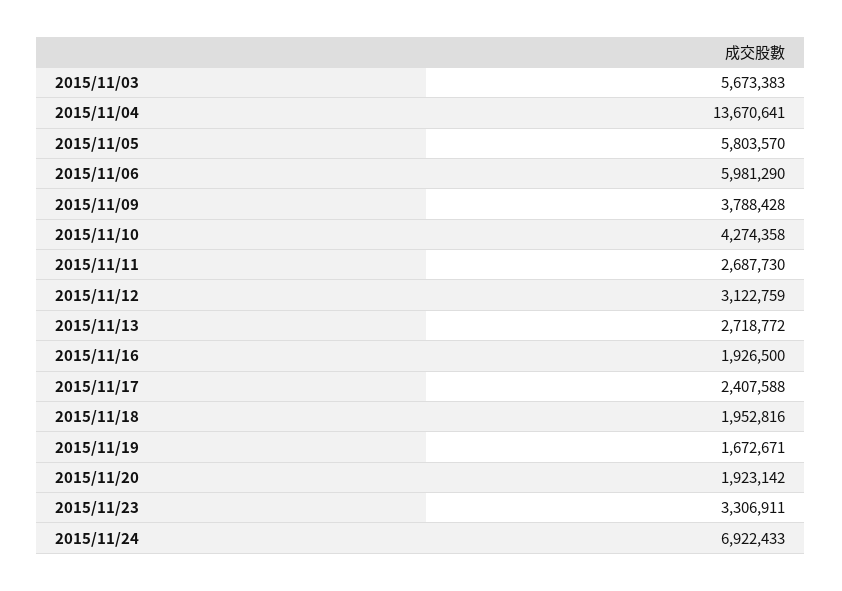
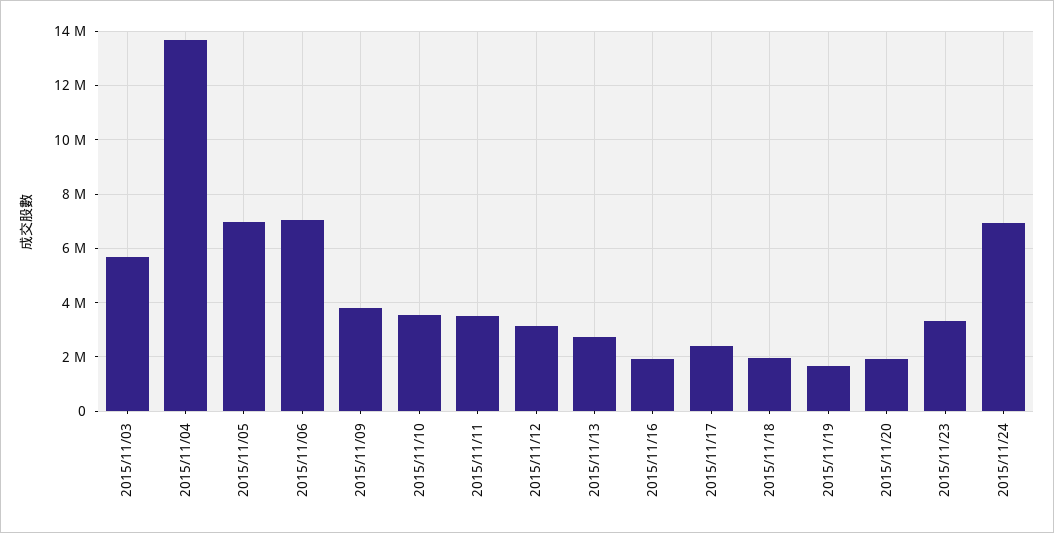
2015/11/05: 5803570 -> 7000000
2015/11/06: 5981290 -> 7000000
2015/11/10: 4274358 -> 3500000
2015/11/11: 2687730 -> 3500000

